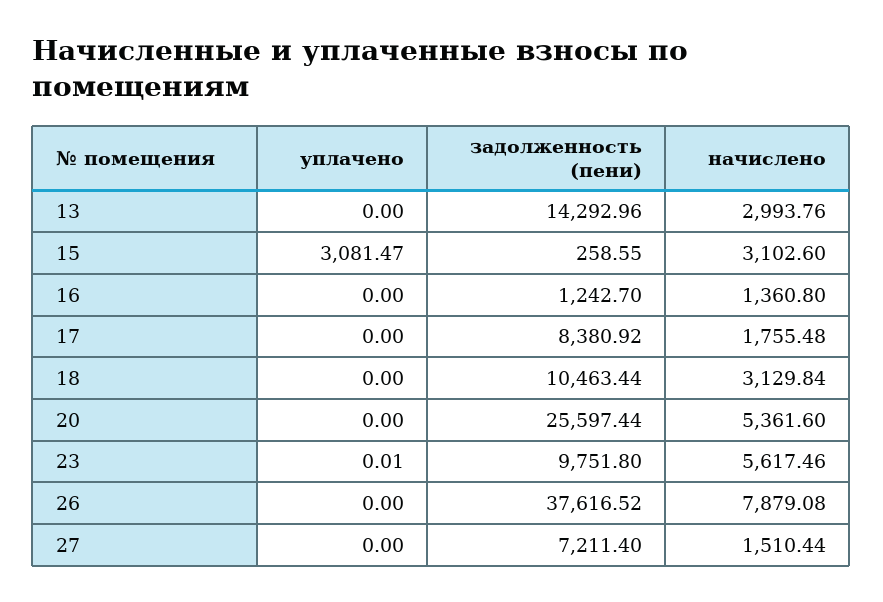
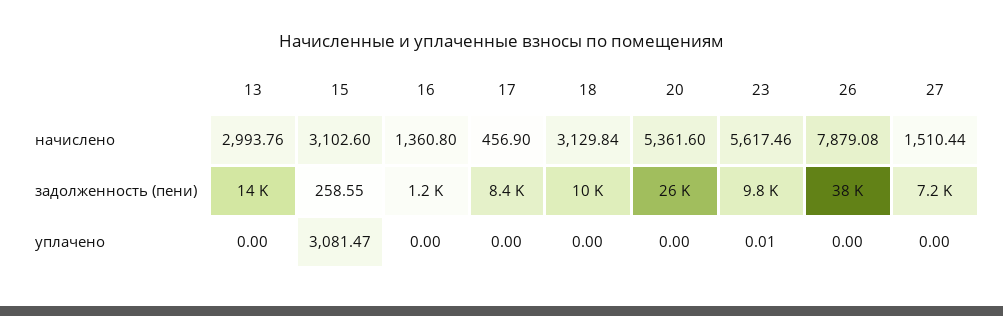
начислено, 17: 1755.48 -> 456.9

